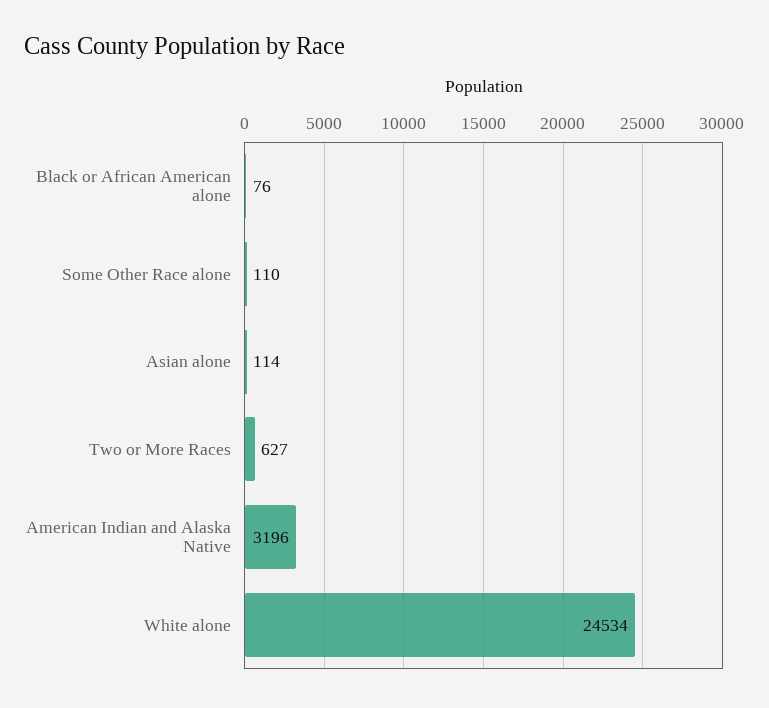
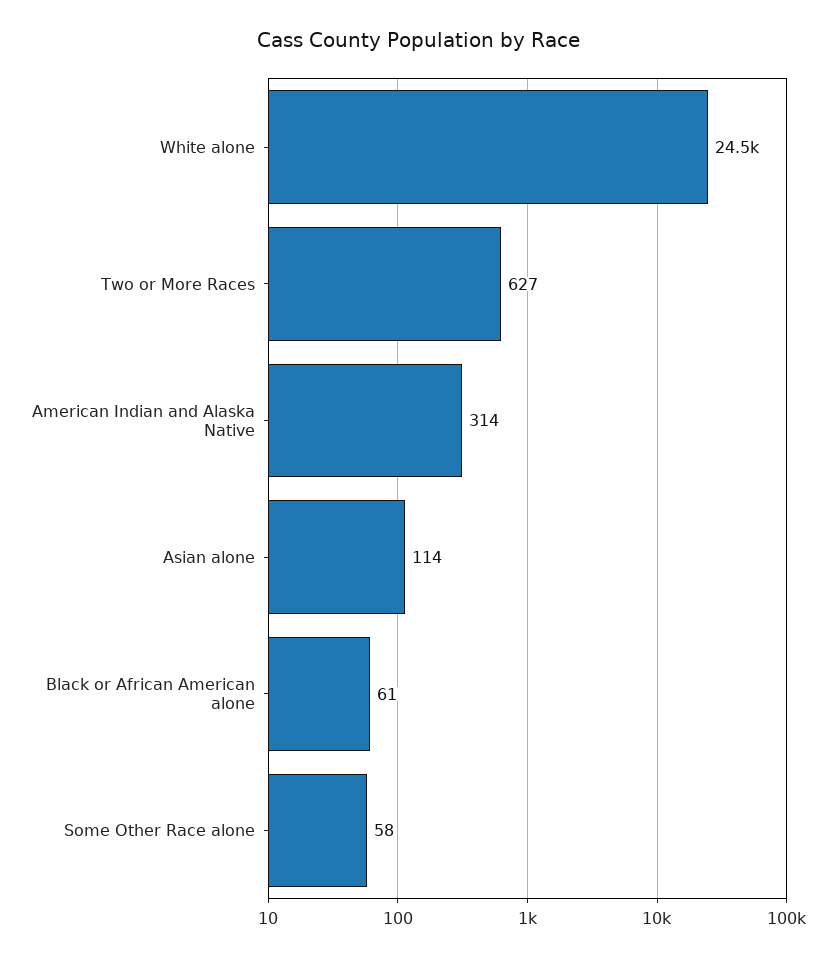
Black or African American alone: 76 -> 61
Some Other Race alone: 110 -> 58
American Indian and Alaska Native: 3196 -> 314

